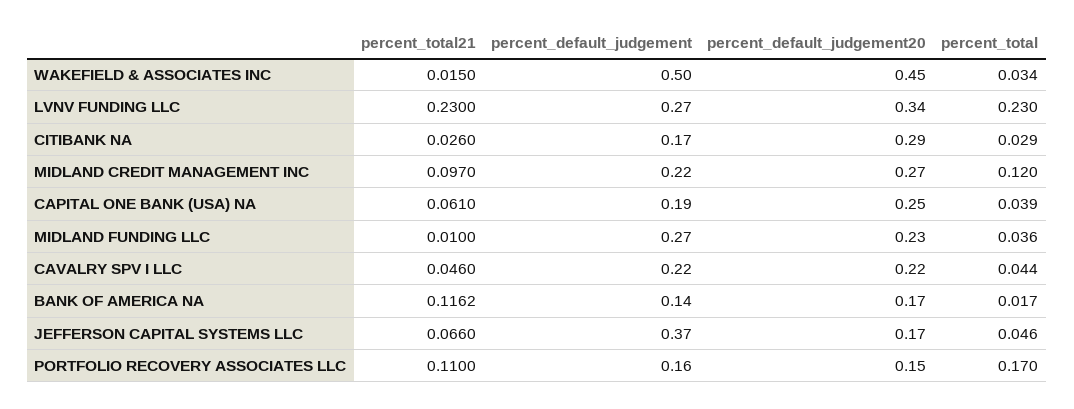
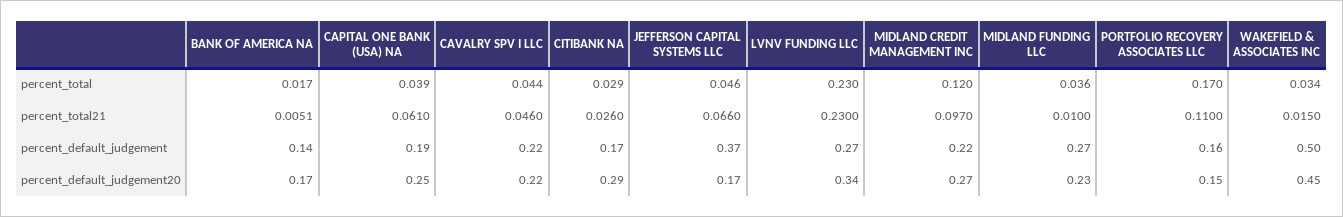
percent_total21, BANK OF AMERICA NA: 0.1162 -> 0.0051

